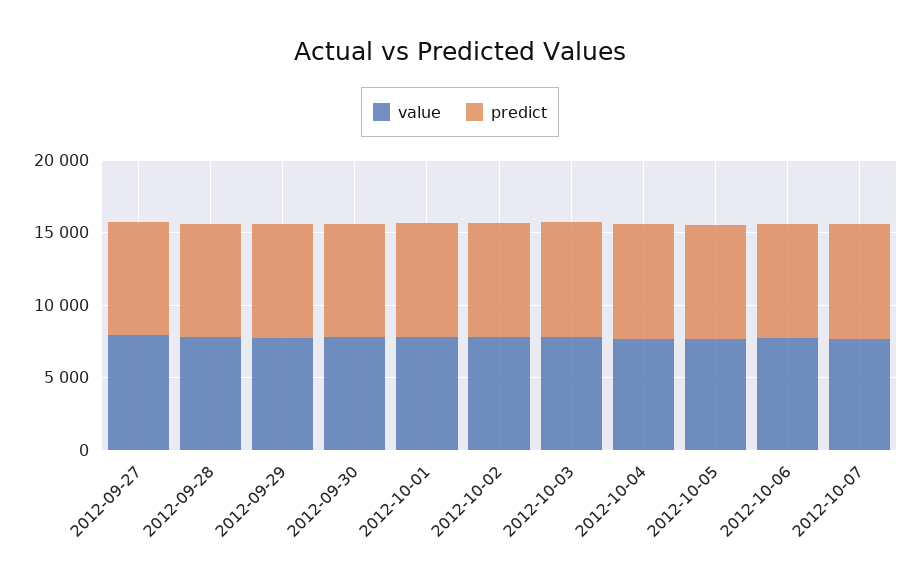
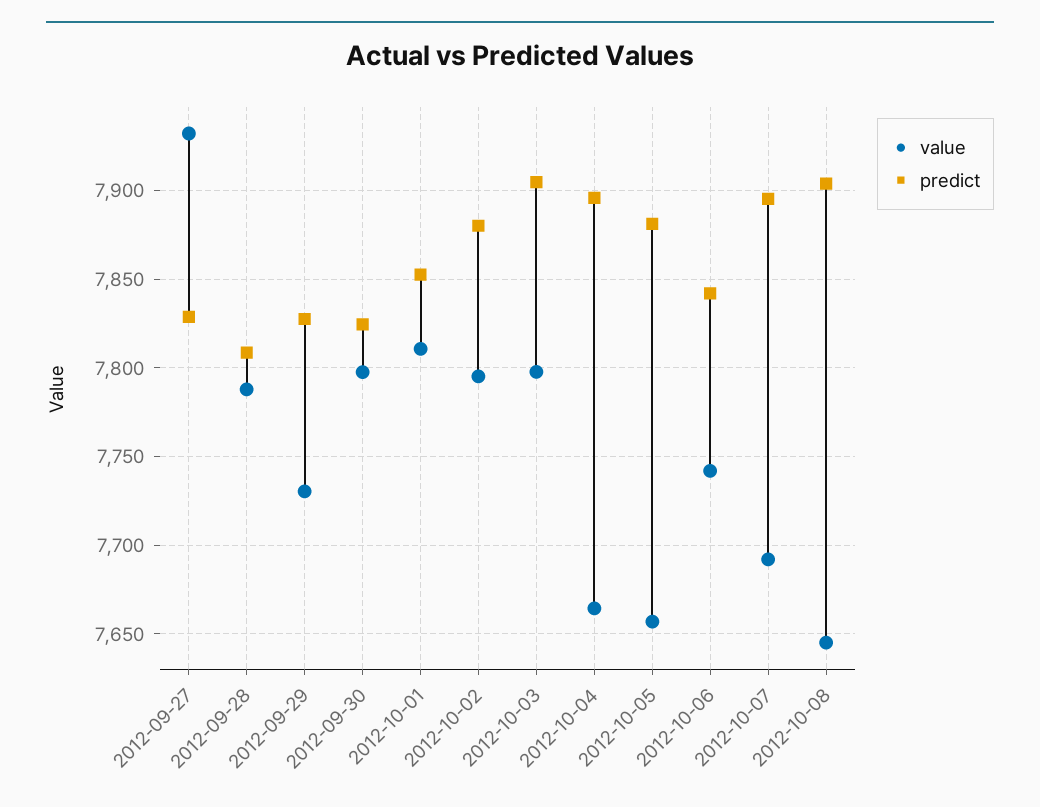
value, 2012-10-08: none -> 7645
predict, 2012-10-08: none -> 7905

